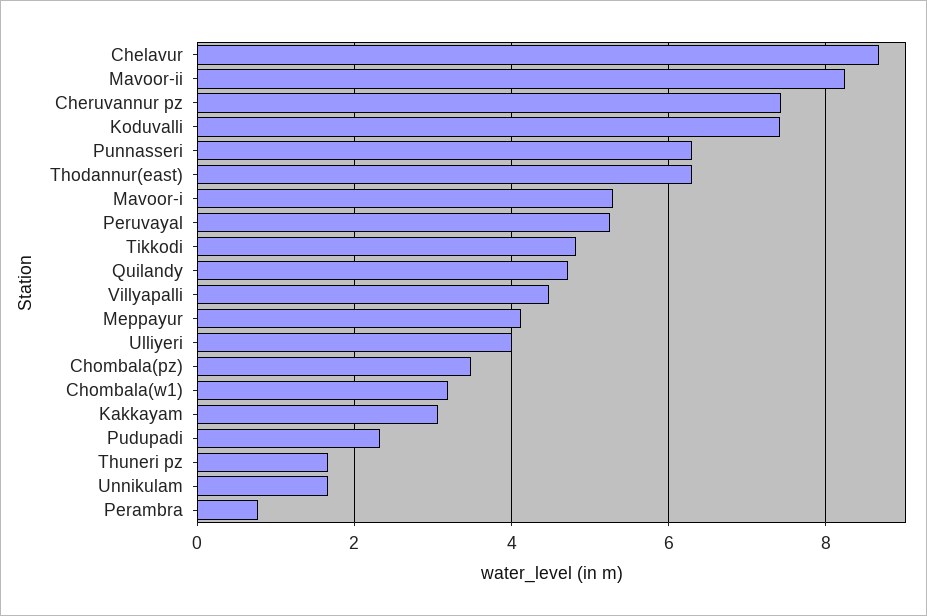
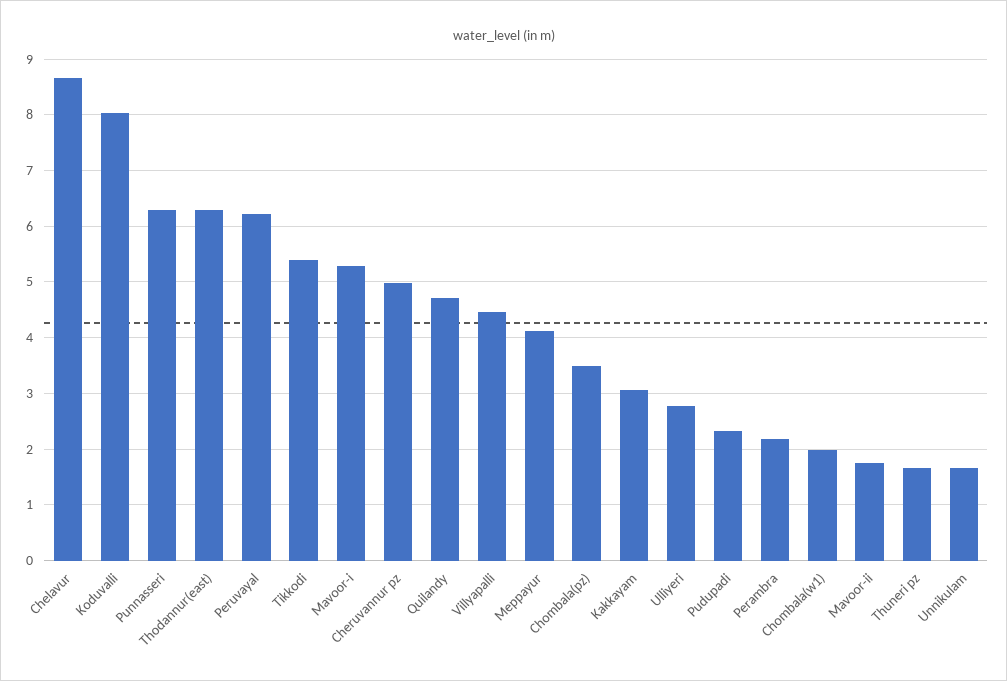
Mavoor-ii: 8.2 -> 1.8
Cheruvannur pz: 7.4 -> 5
Koduvalli: 7.4 -> 8
Peruvayal: 5.2 -> 6.2
Tikkodi: 4.8 -> 5.4
Ulliyeri: 4 -> 2.8
Chombala(w1): 3.2 -> 2
Perambra: 0.8 -> 2.2

